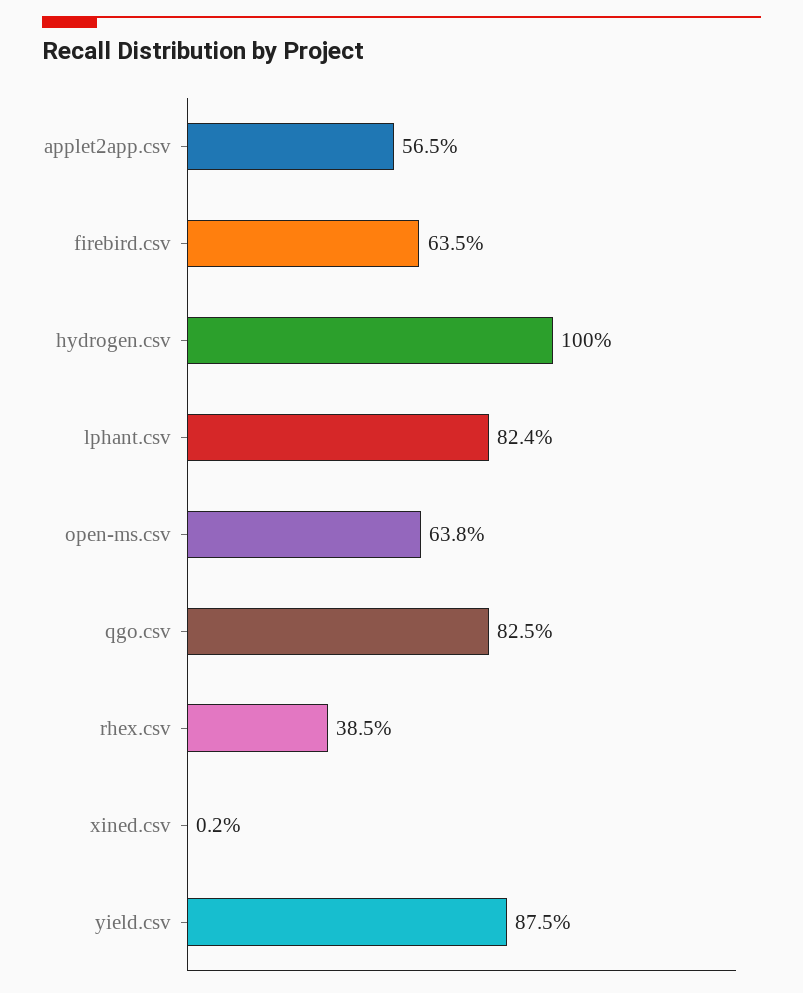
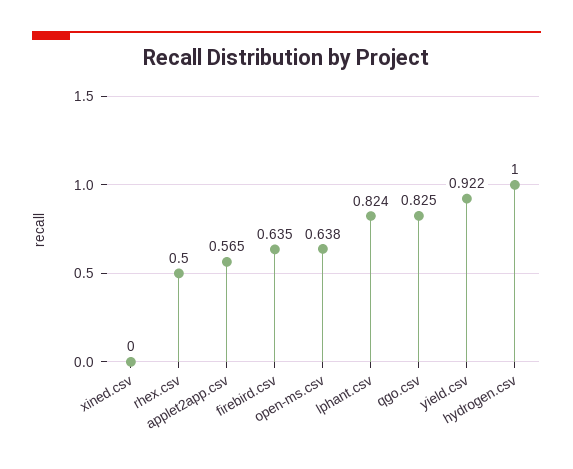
rhex.csv: 0.385 -> 0.5
xined.csv: 0.002 -> 0
yield.csv: 0.875 -> 0.922

